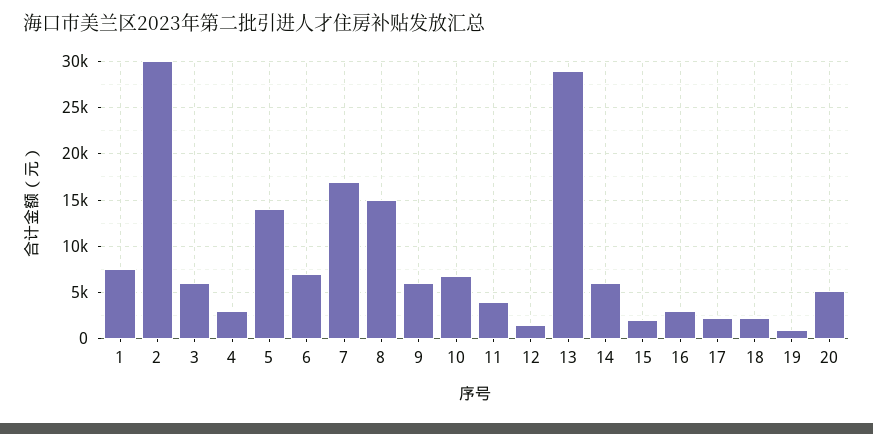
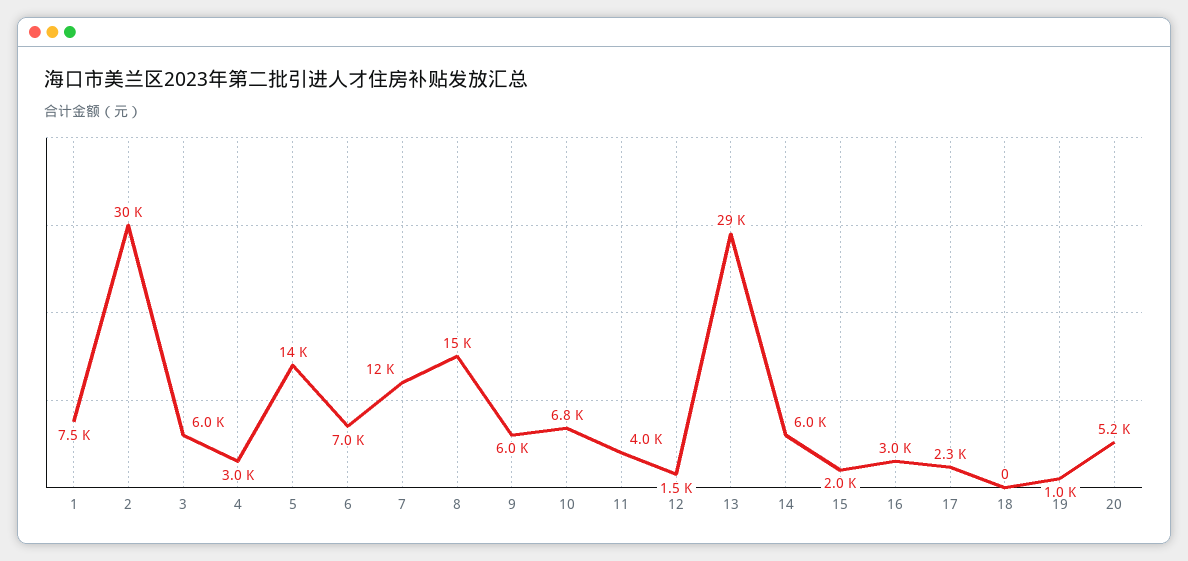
7: 17000 -> 12000
18: 2000 -> 0

